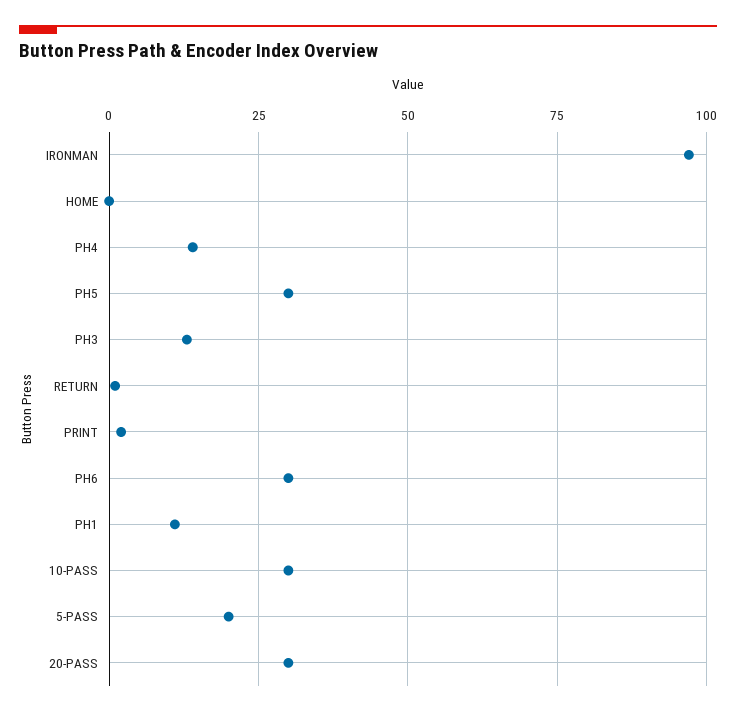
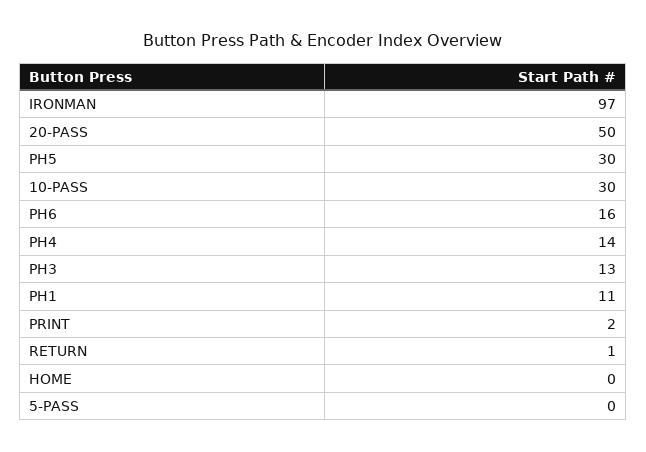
PH6: 30 -> 16
5-PASS: 20 -> 0
20-PASS: 30 -> 50

